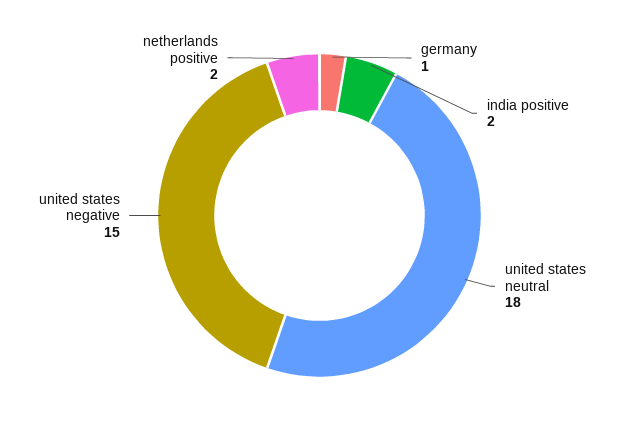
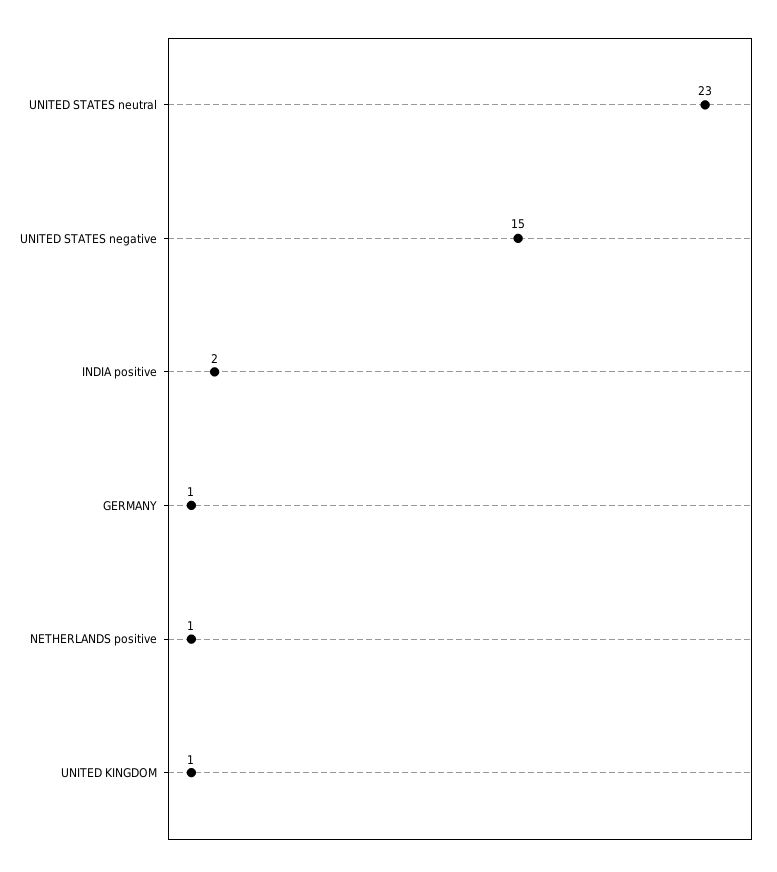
united states neutral: 18 -> 23
netherlands positive: 2 -> 1
UNITED KINGDOM: none -> 1

